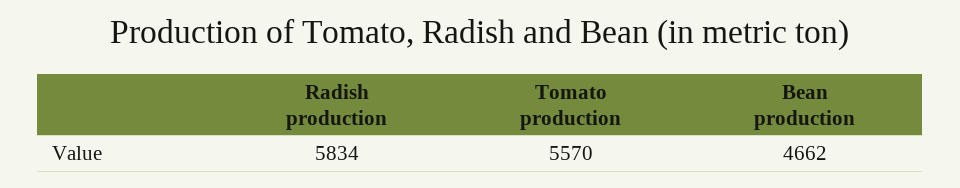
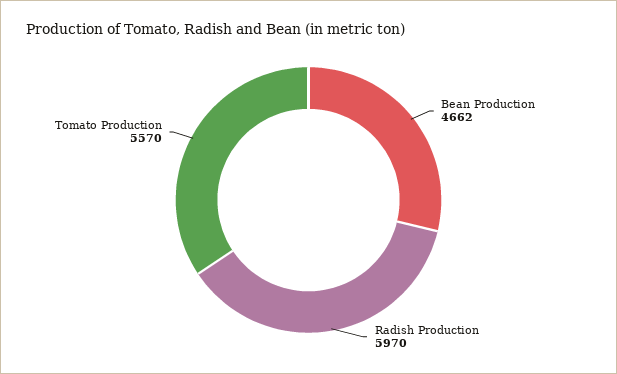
Radish production: 5834 -> 5970

